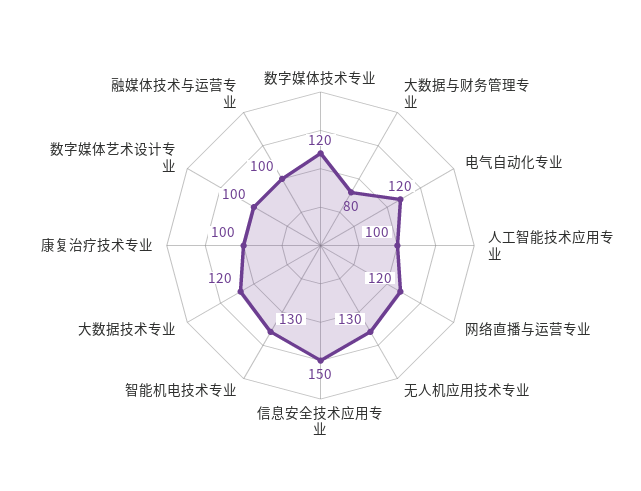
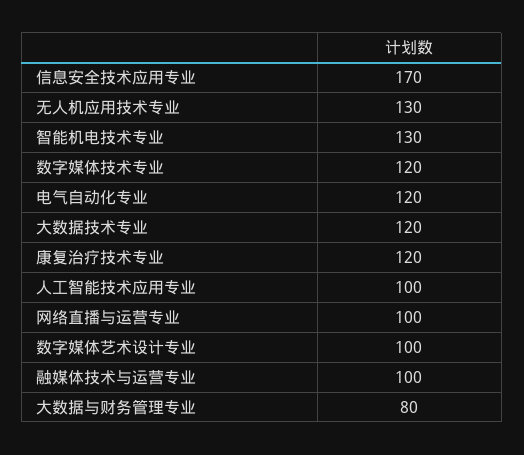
网络直播与运营专业: 120 -> 100
信息安全技术应用专业: 150 -> 170
康复治疗技术专业: 100 -> 120

